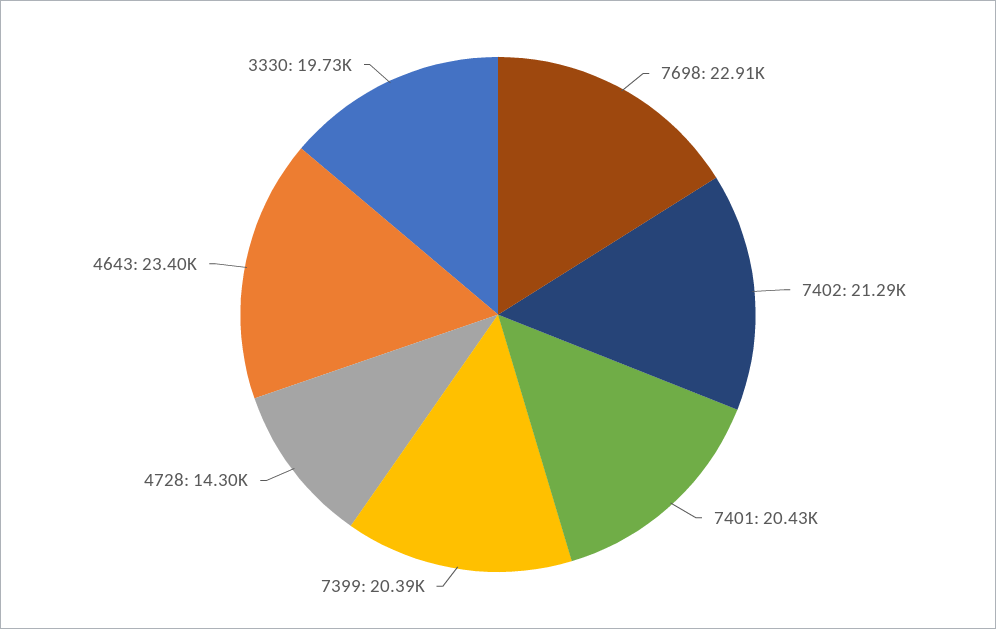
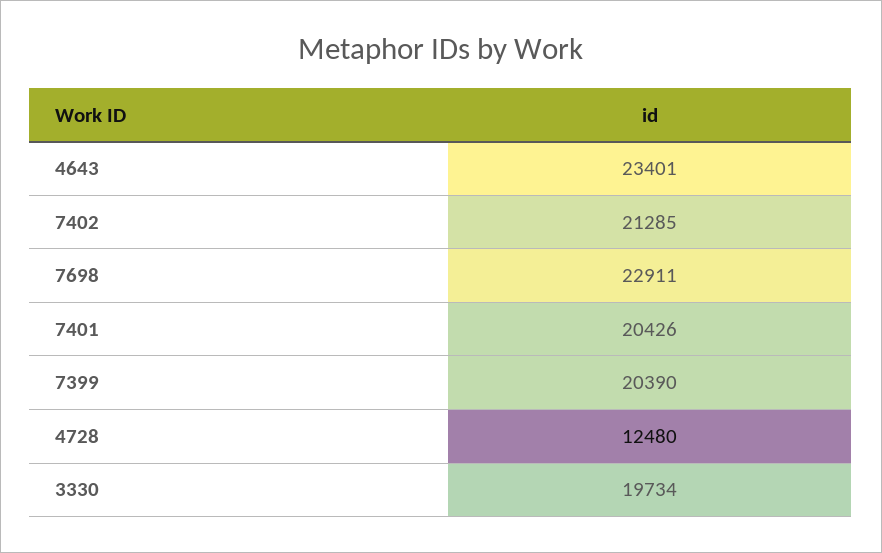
4728: 14300 -> 12480

